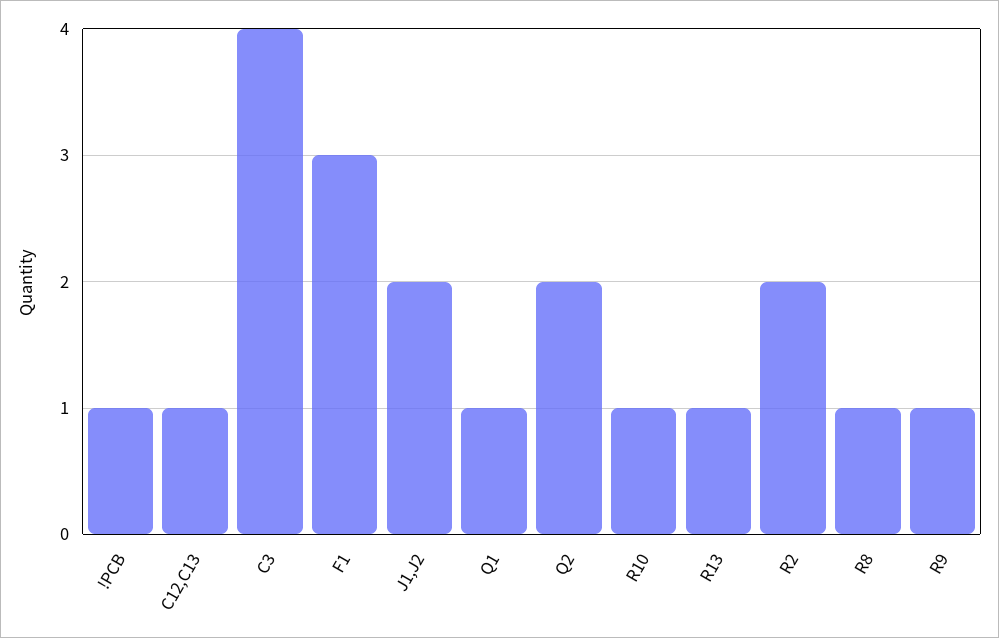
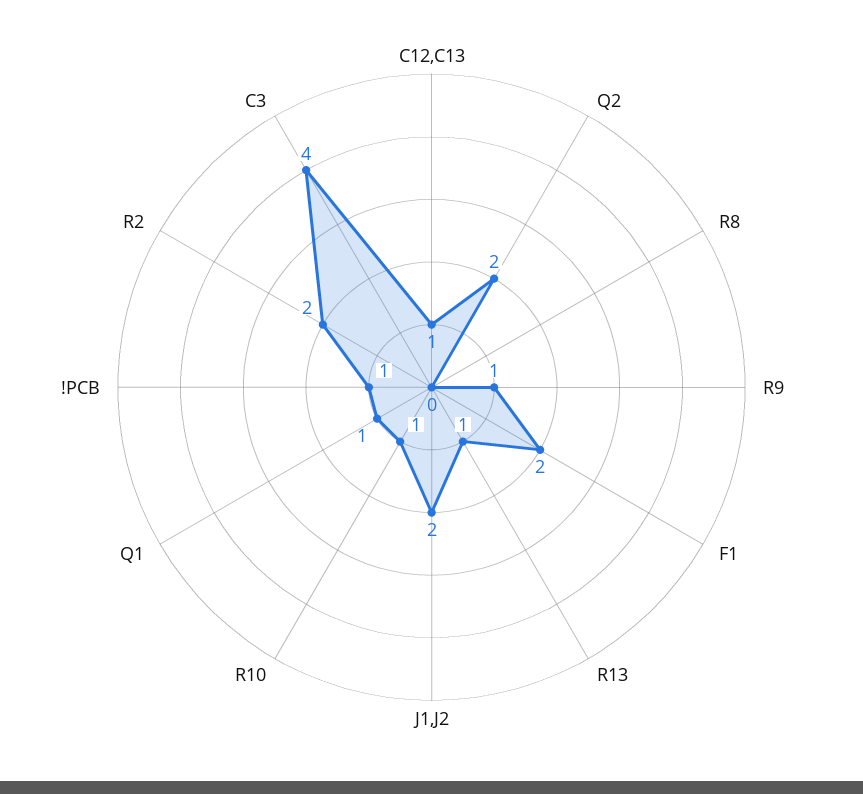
F1: 3 -> 2
R8: 1 -> 0

